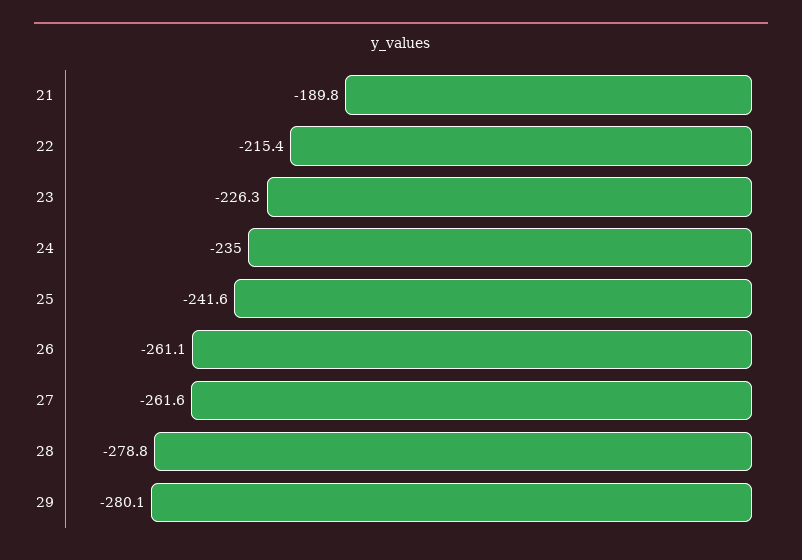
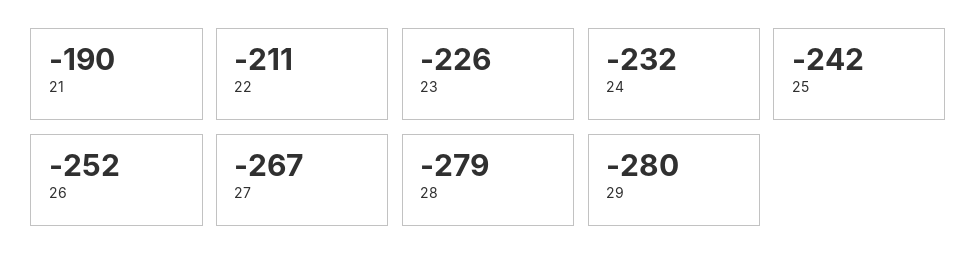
22: -215.4 -> -211
24: -235 -> -232
26: -261.1 -> -252
27: -261.6 -> -267

